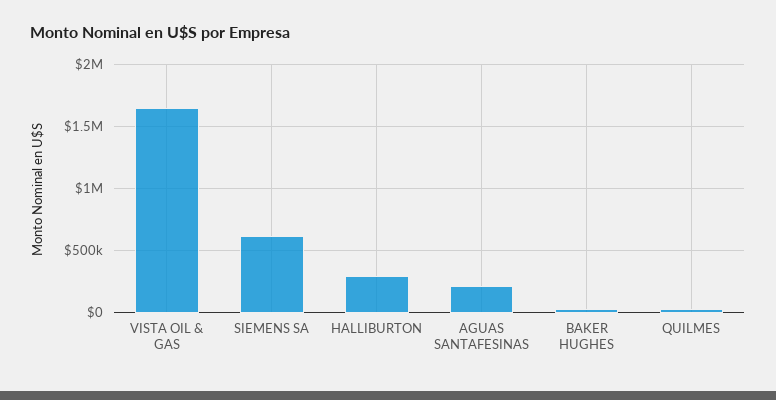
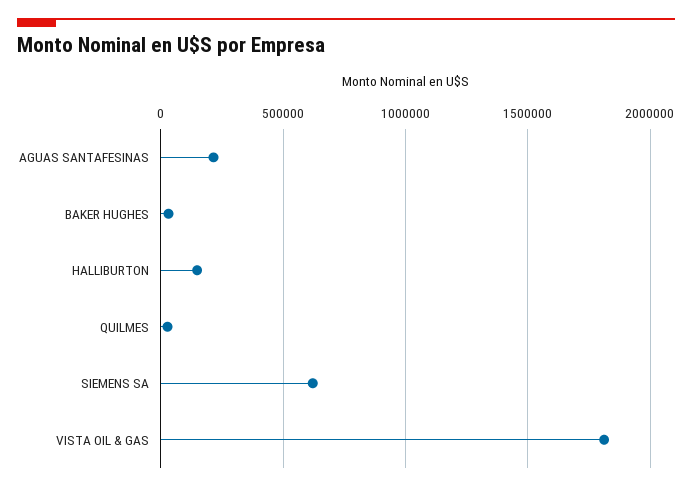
VISTA OIL & GAS: 1650000 -> 1800000
HALLIBURTON: 300000 -> 150000

